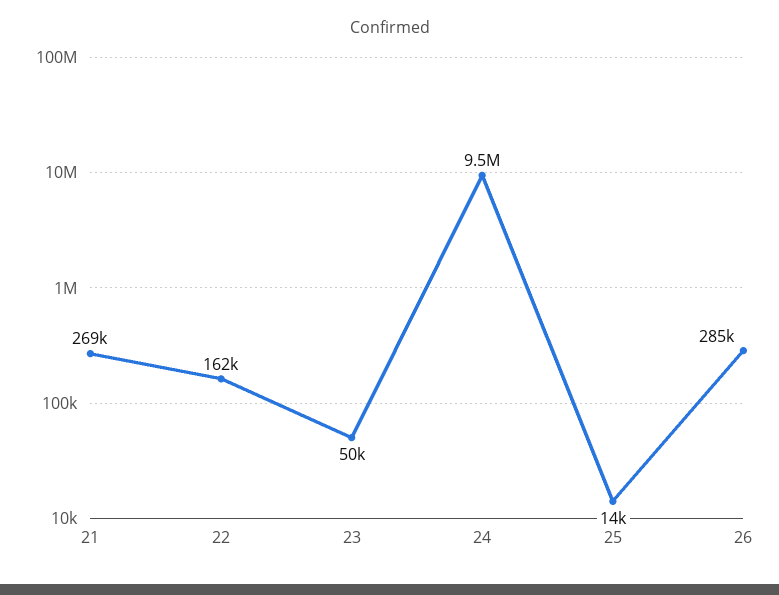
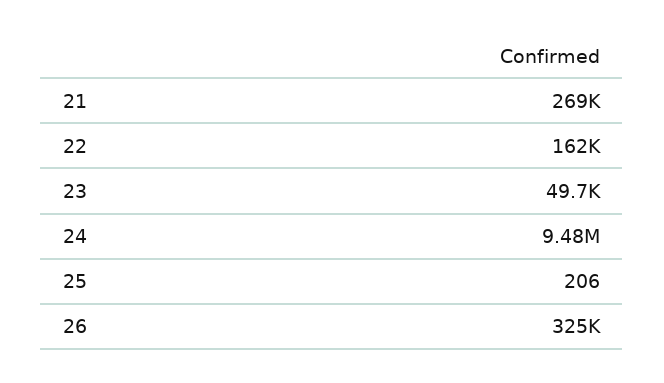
25: 14000 -> 206
26: 285000 -> 325000

